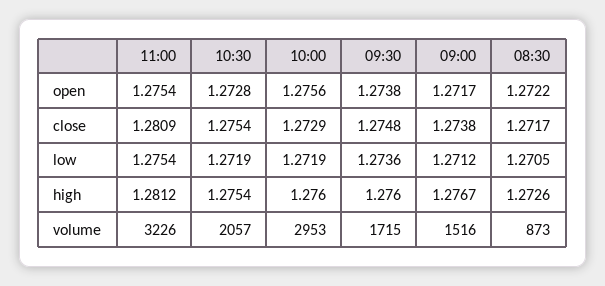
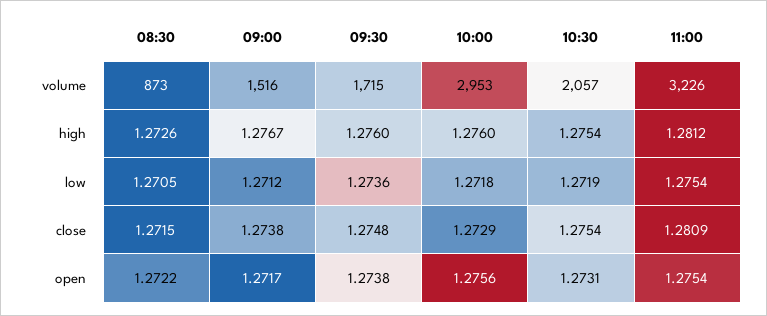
10:30, open: 1.2728 -> 1.2731
08:30, close: 1.2717 -> 1.2715
10:00, low: 1.2719 -> 1.2718

